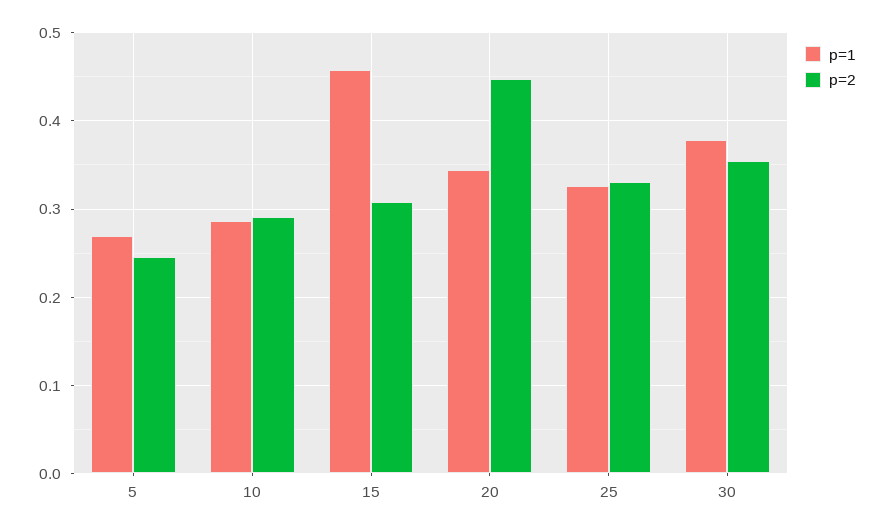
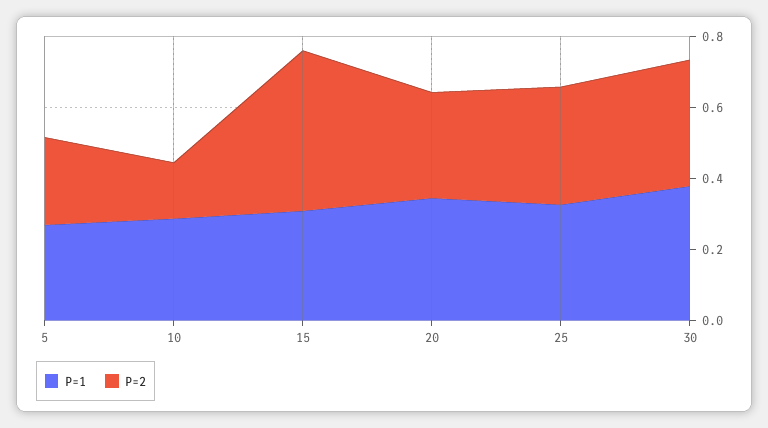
p=2, 10: 0.29 -> 0.15
p=1, 15: 0.46 -> 0.3
p=2, 15: 0.31 -> 0.45
p=2, 20: 0.45 -> 0.3

